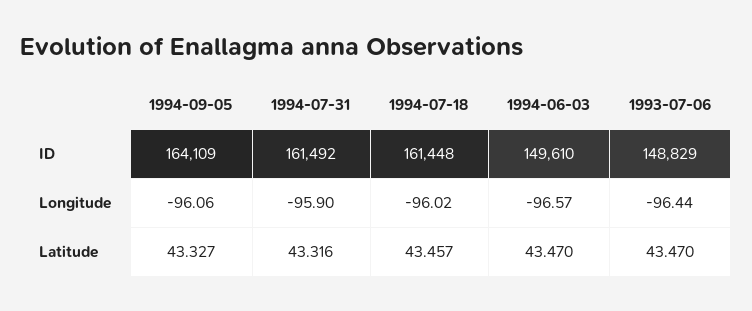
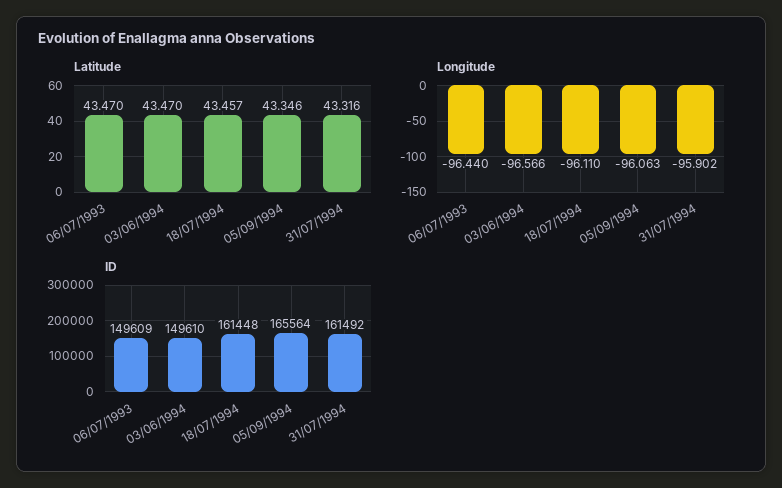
ID, 1994-09-05: 164109 -> 165564
ID, 1993-07-06: 148829 -> 149609
Longitude, 1994-07-18: -96.02 -> -96.11
Latitude, 1994-09-05: 43.327 -> 43.346

